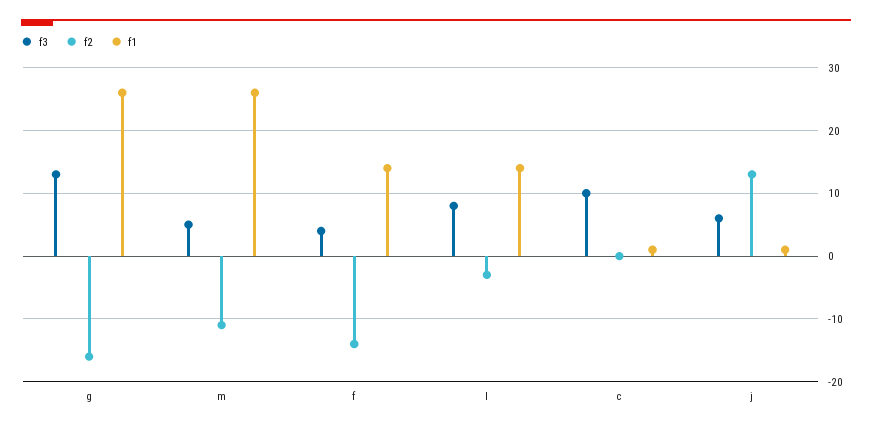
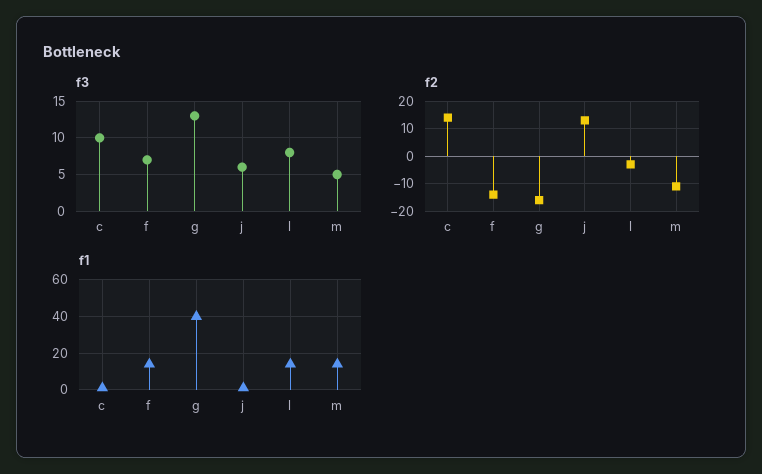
f1, g: 26 -> 40
f1, m: 26 -> 15
f3, f: 4 -> 7
f2, c: 0 -> 15

